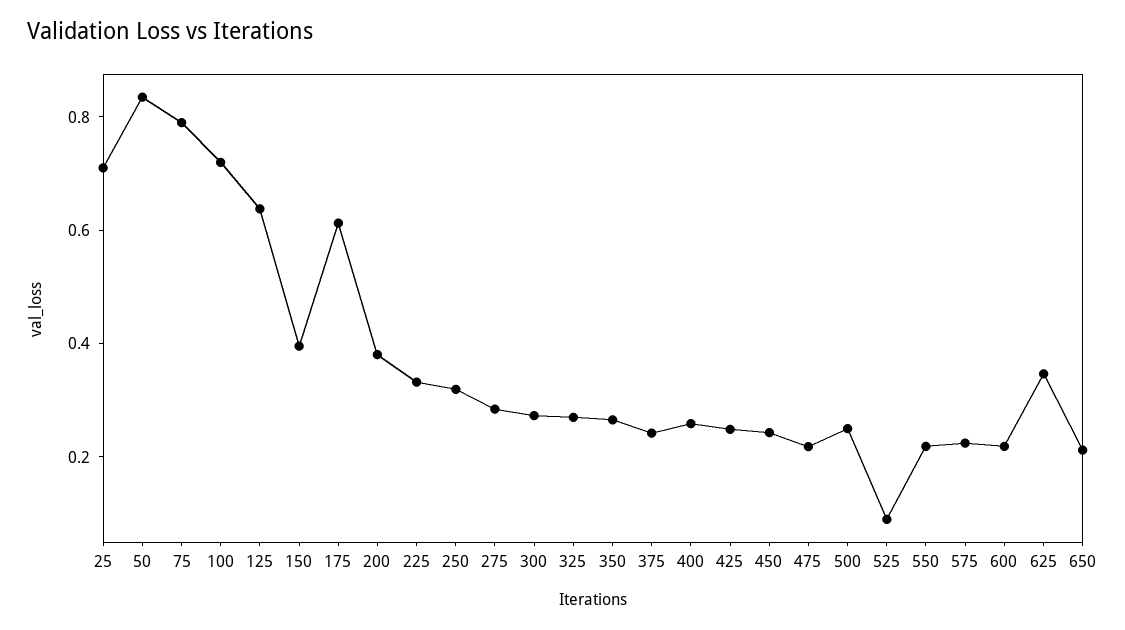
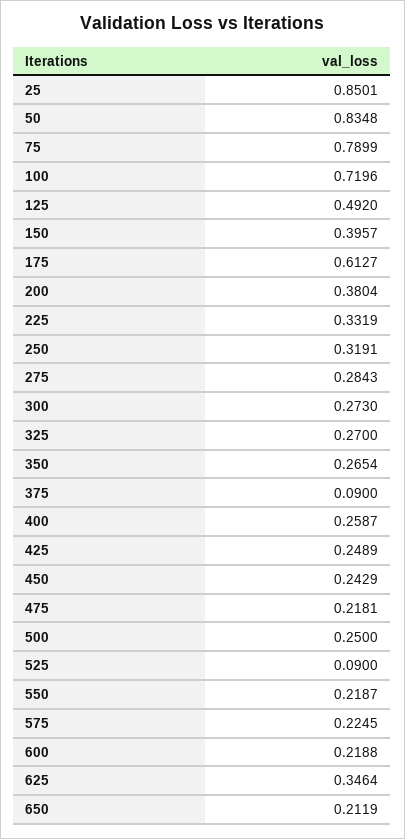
25: 0.7 -> 0.8501
125: 0.65 -> 0.492
375: 0.25 -> 0.09

